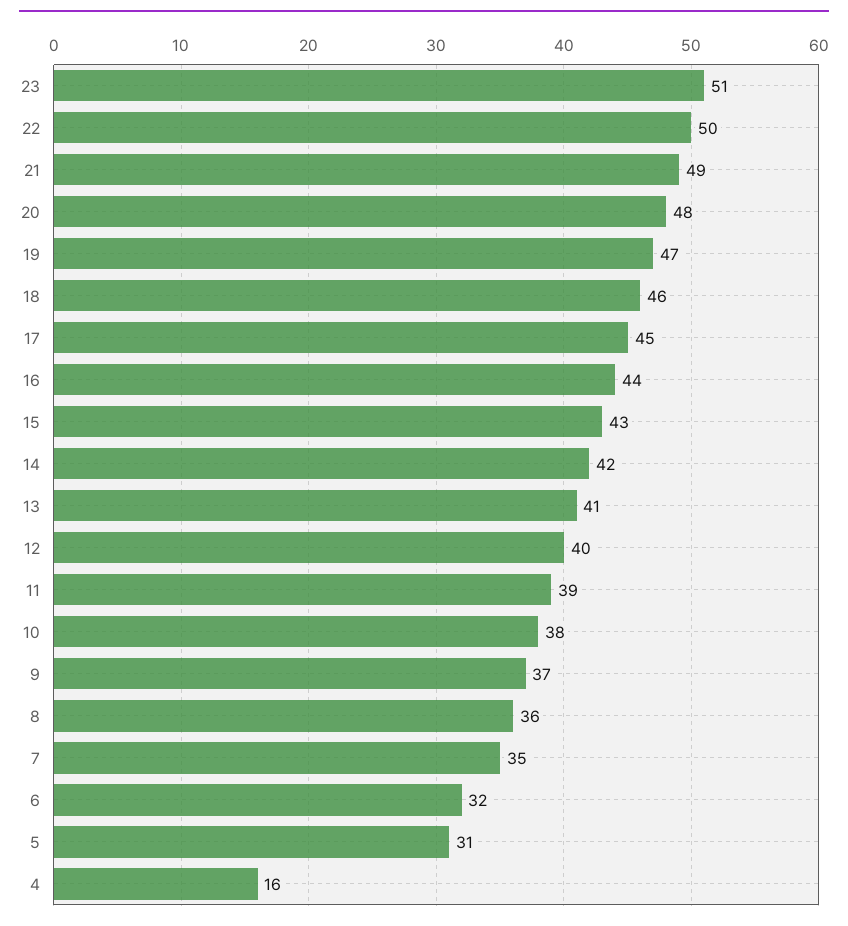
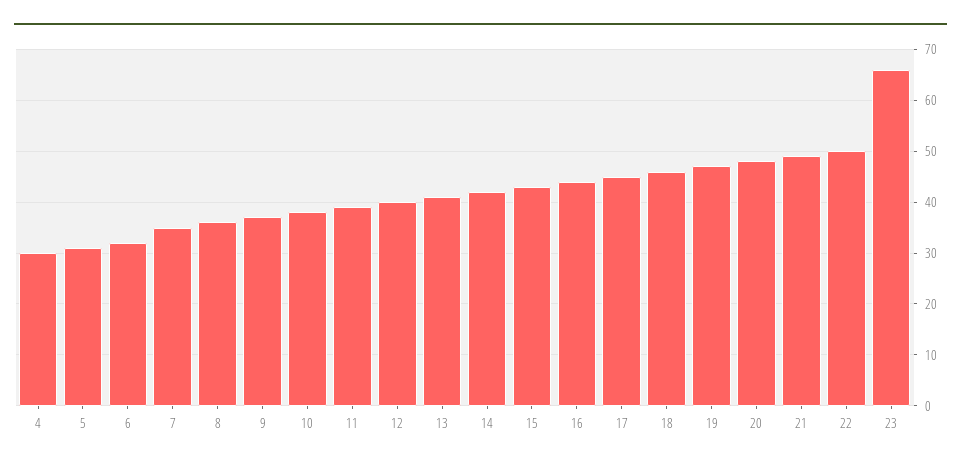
23: 51 -> 65
4: 16 -> 30

